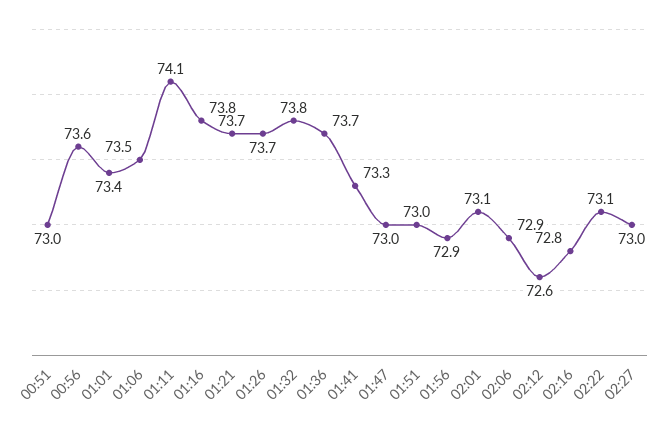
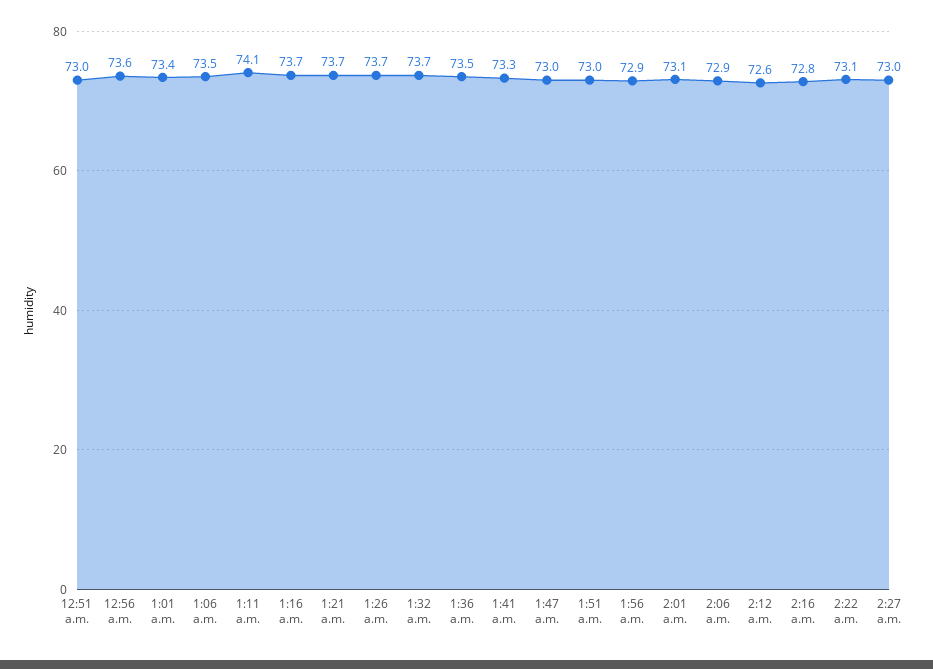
01:16: 73.8 -> 73.7
01:32: 73.8 -> 73.7
01:36: 73.7 -> 73.5

